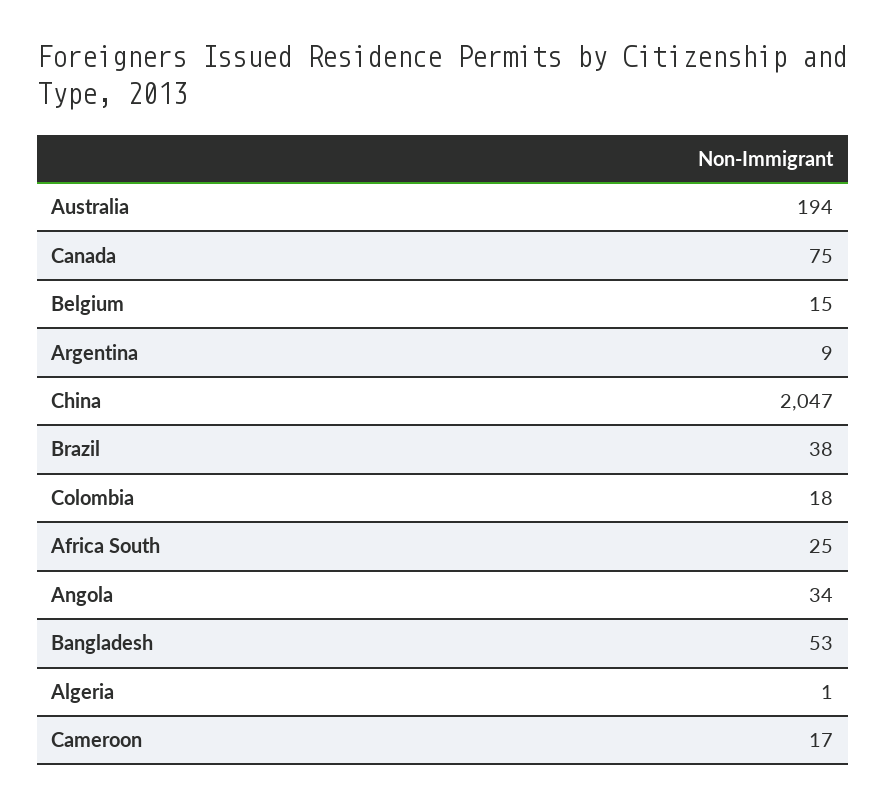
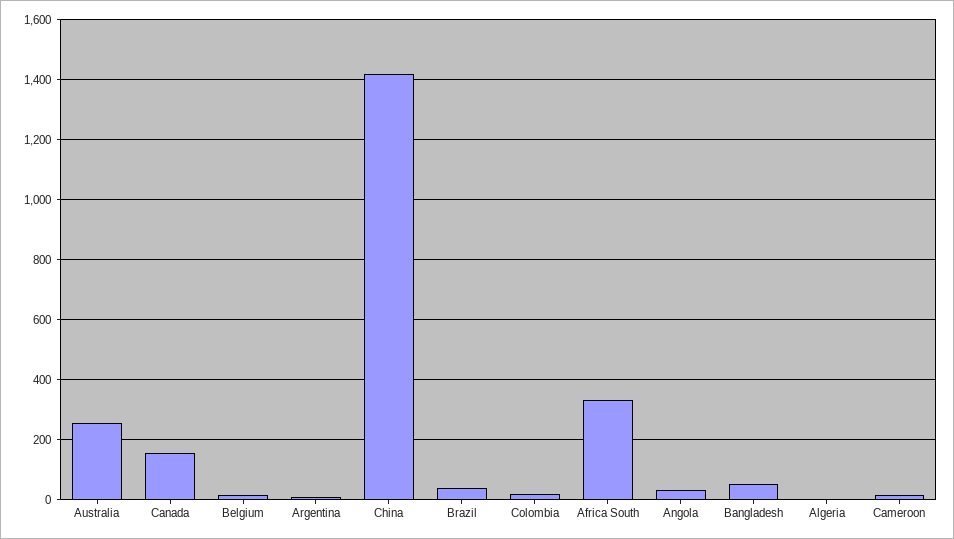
Australia: 194 -> 250
Canada: 75 -> 150
China: 2047 -> 1425
Africa South: 25 -> 325

